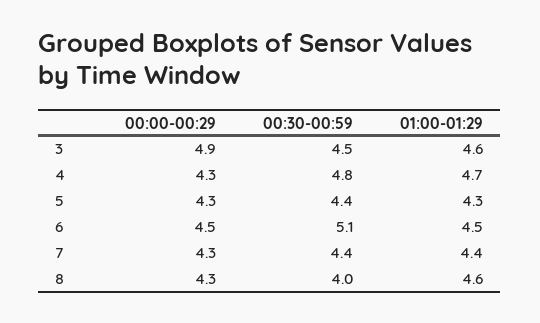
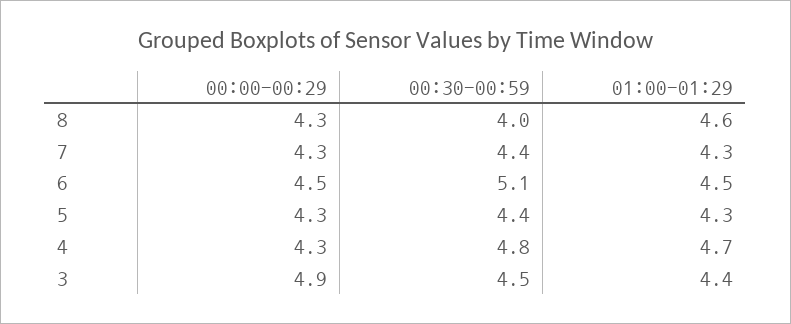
01:00-01:29, 3: 4.6 -> 4.4
01:00-01:29, 7: 4.4 -> 4.3

